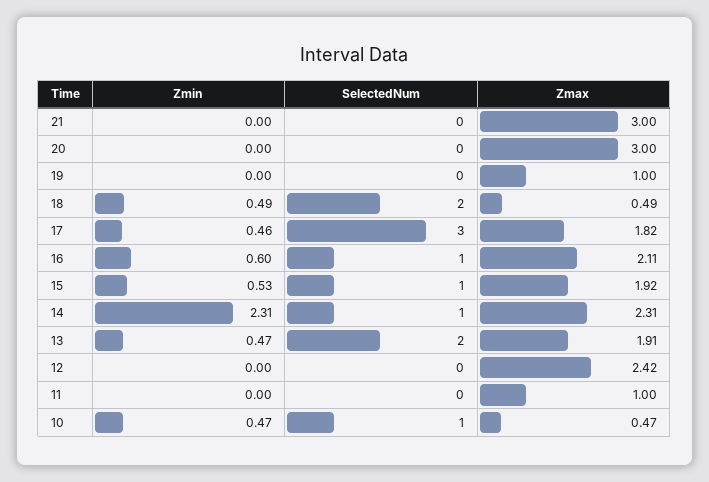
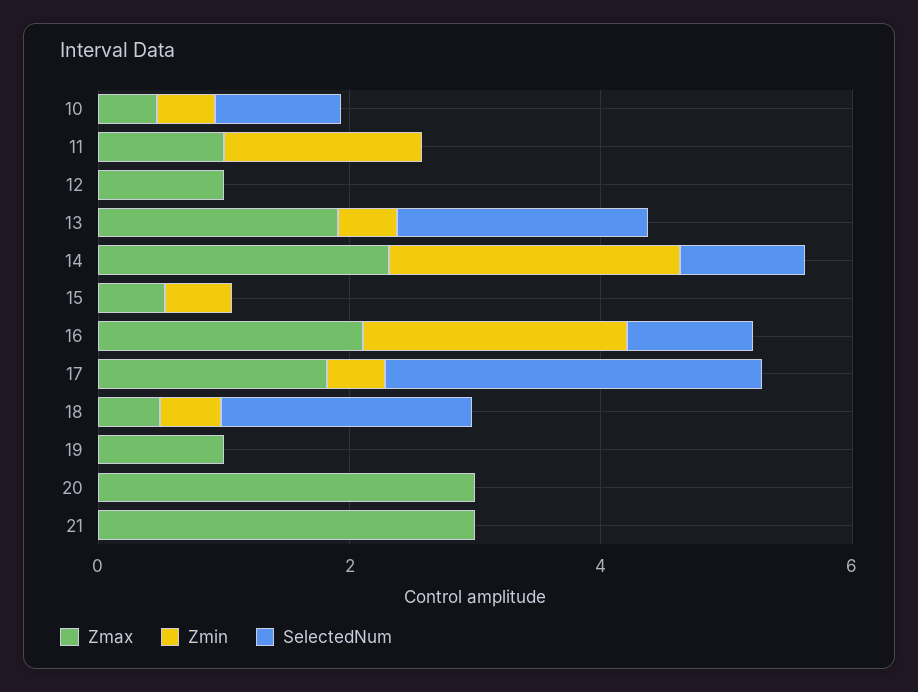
Zmin, 16: 0.6 -> 2
SelectedNum, 15: 1 -> 0
Zmax, 15: 1.92 -> 0.5
Zmax, 12: 2.42 -> 1
Zmin, 11: 0 -> 1.5

